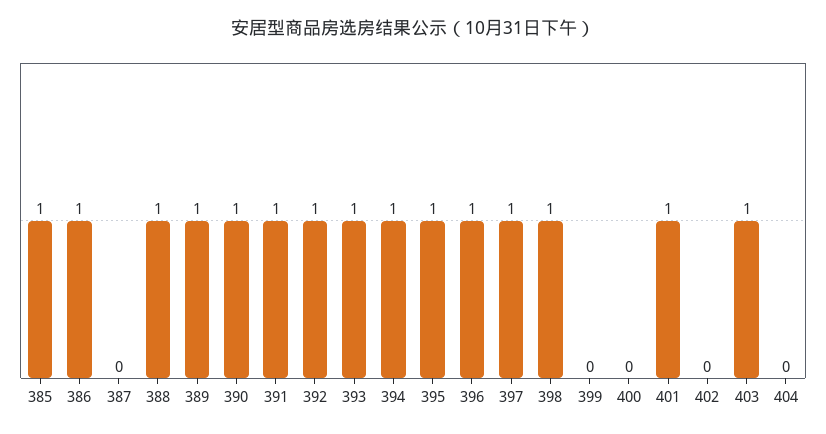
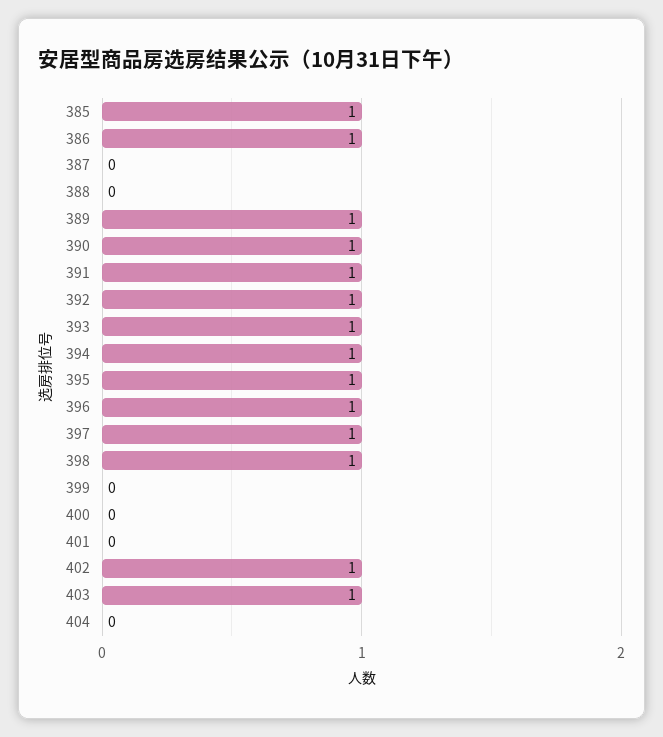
388: 1 -> 0
401: 1 -> 0
402: 0 -> 1

